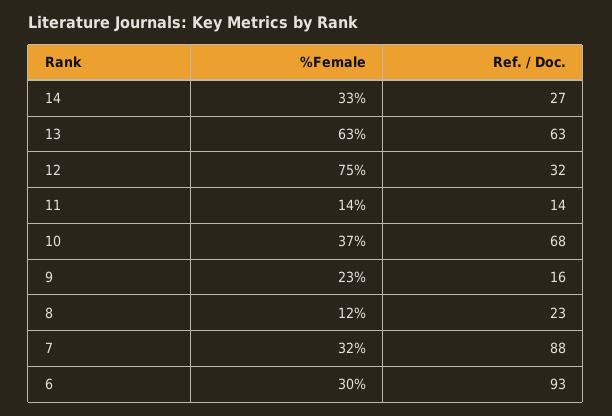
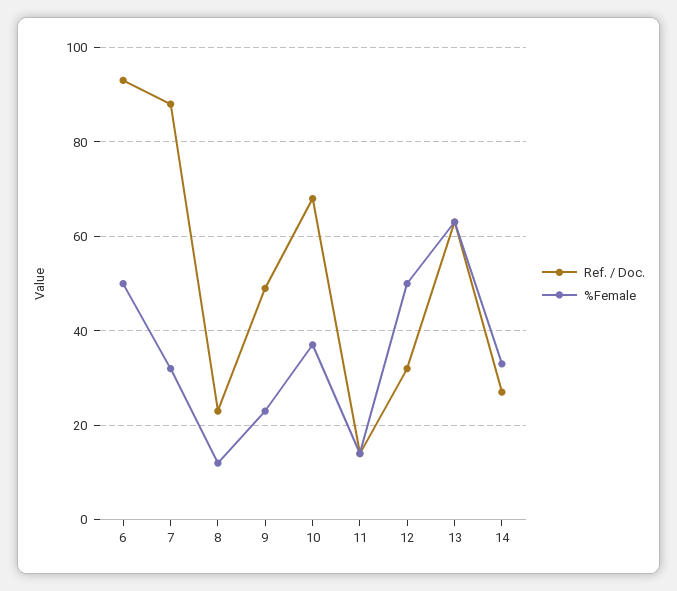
%Female, 12: 75 -> 50
Ref. / Doc., 9: 16 -> 50
%Female, 6: 30 -> 50

